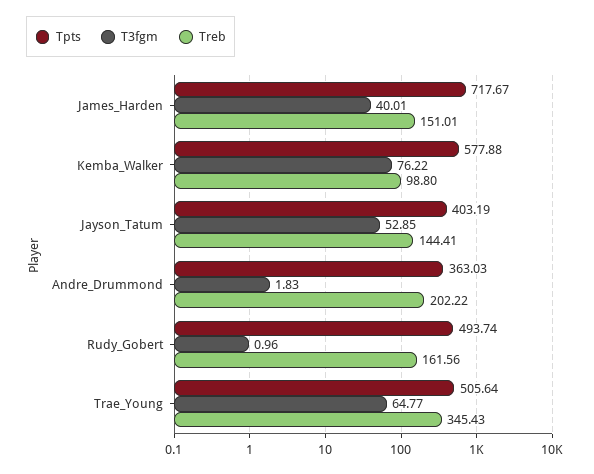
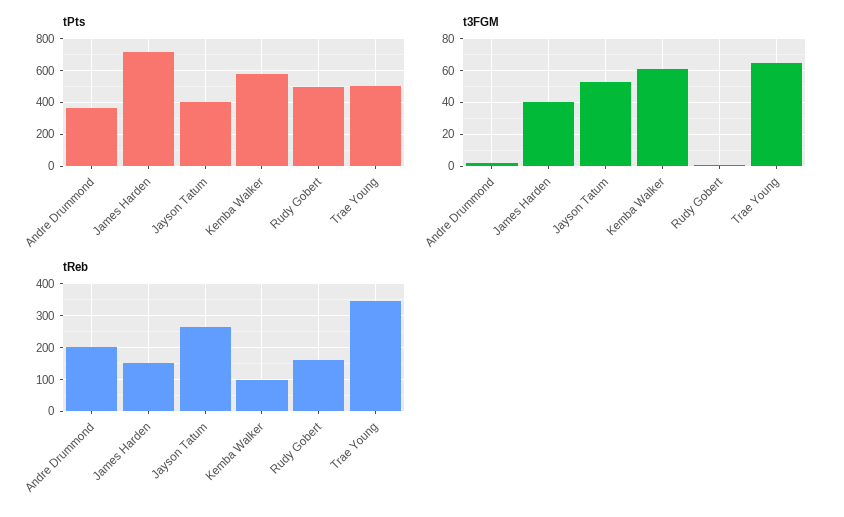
T3fgm, Kemba_Walker: 76.22 -> 60
Treb, Jayson_Tatum: 144.41 -> 260

